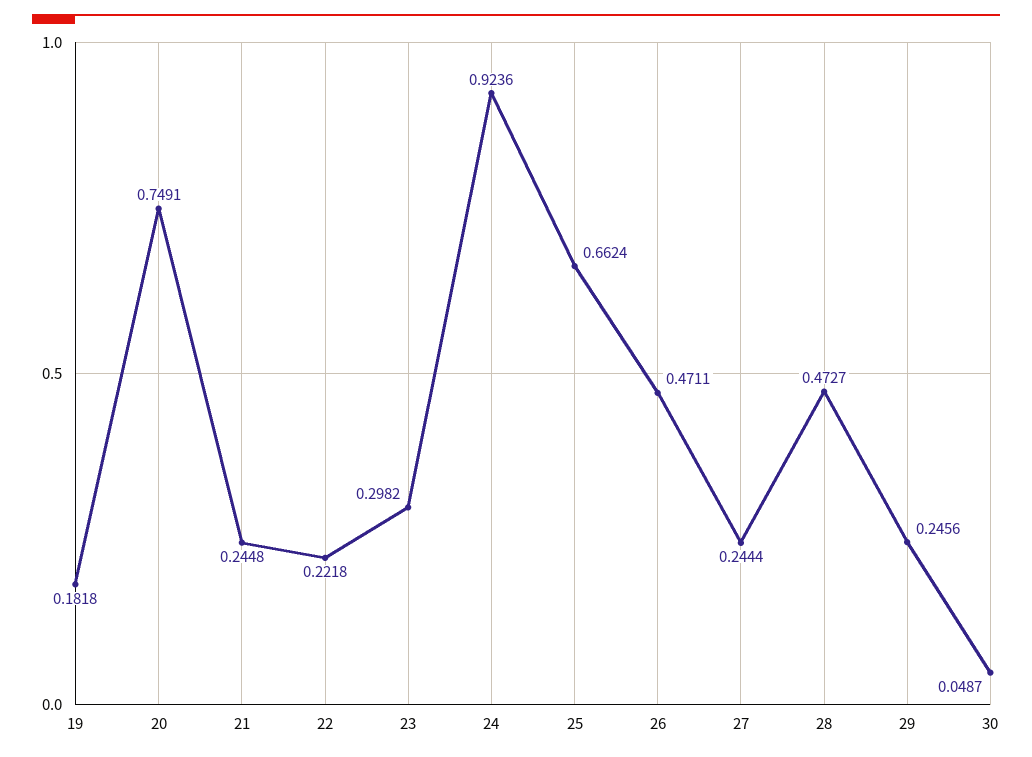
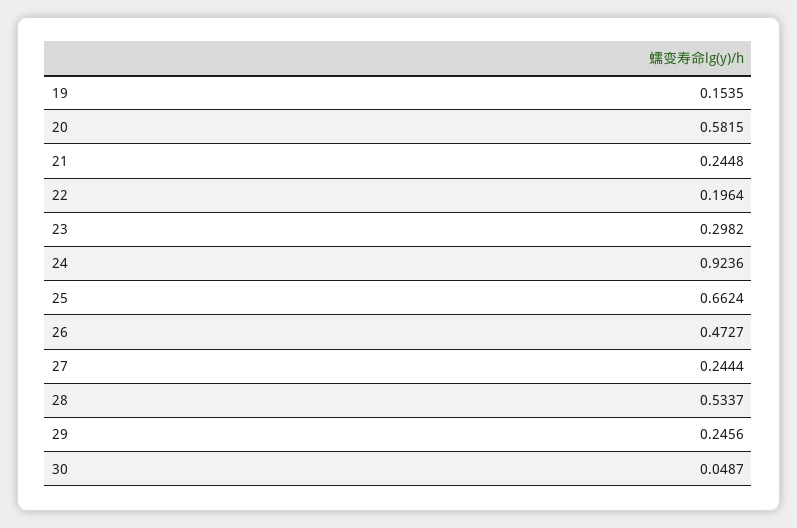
19: 0.1818 -> 0.1535
20: 0.7491 -> 0.5815
22: 0.2218 -> 0.1964
26: 0.4711 -> 0.4727
28: 0.4727 -> 0.5337

